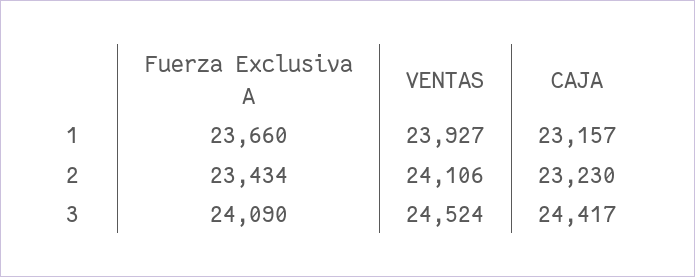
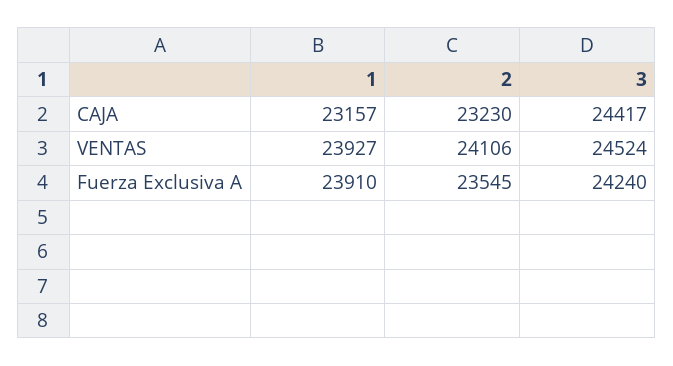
Fuerza Exclusiva A, 1: 23660 -> 23910
Fuerza Exclusiva A, 2: 23434 -> 23545
Fuerza Exclusiva A, 3: 24090 -> 24240

